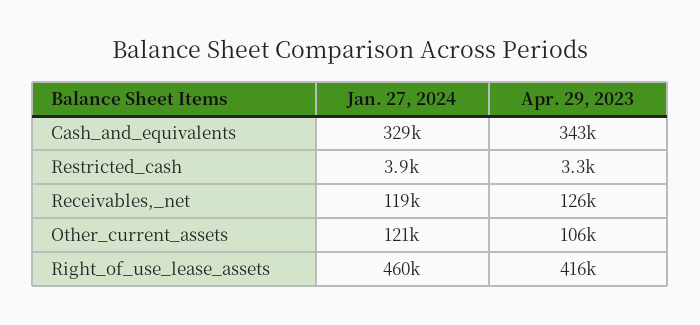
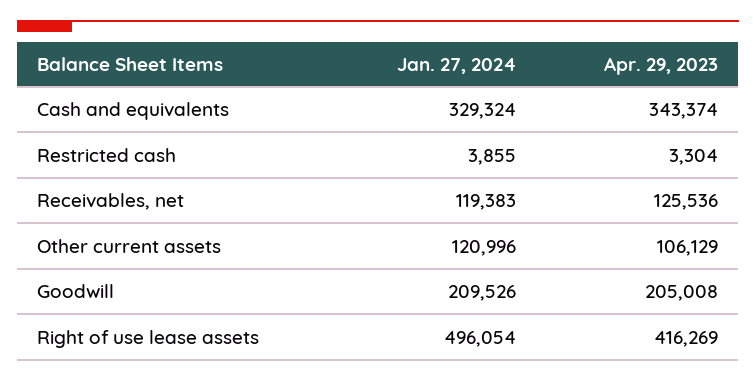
Jan. 27, 2024, Right_of_use_lease_assets: 460000 -> 496054
Jan. 27, 2024, Goodwill: none -> 209526
Apr. 29, 2023, Goodwill: none -> 205008

